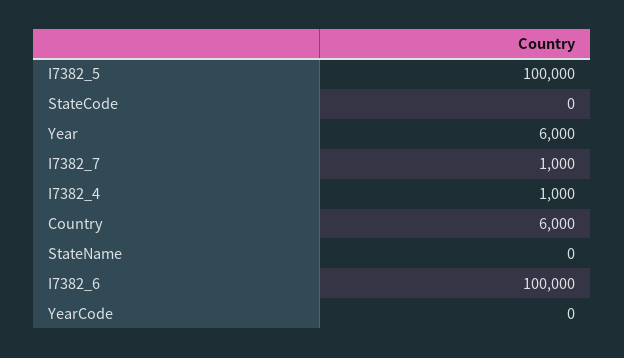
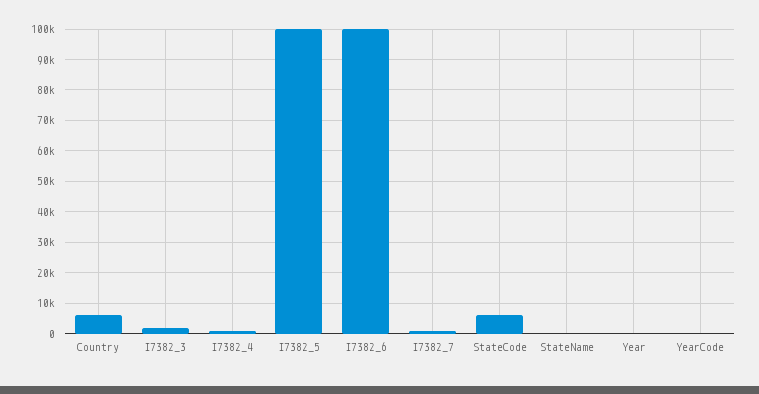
StateCode: 0 -> 6000
Year: 6000 -> 0
I7382_3: none -> 2000

